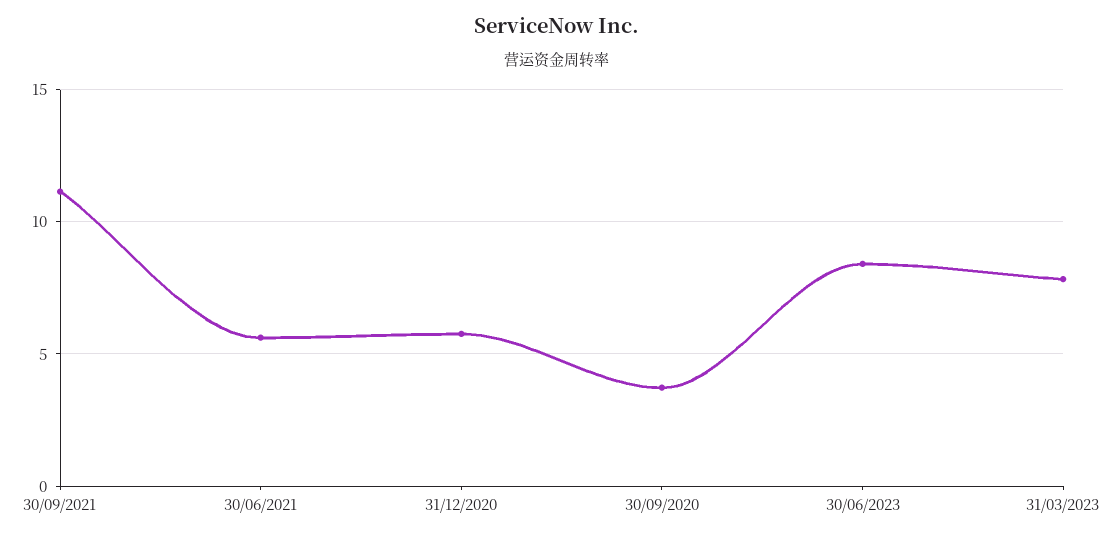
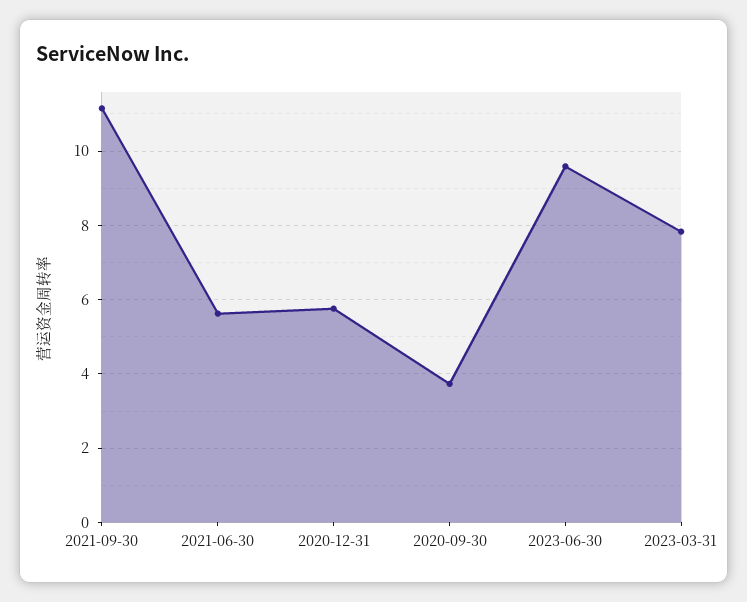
30/06/2023: 8.5 -> 9.6

